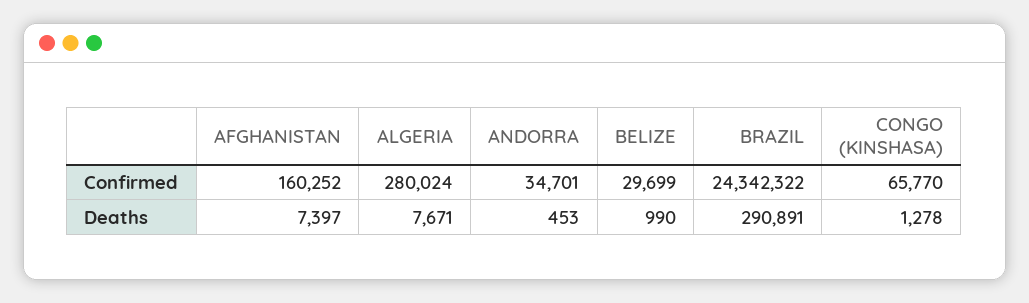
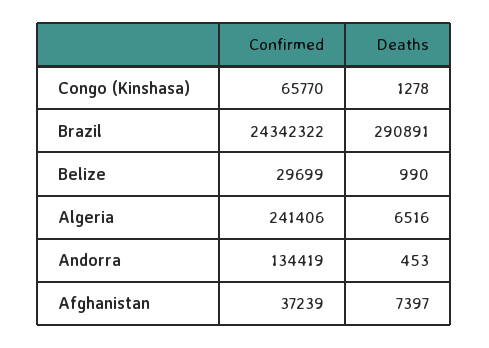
AFGHANISTAN, Confirmed: 160252 -> 37239
ALGERIA, Confirmed: 280024 -> 241406
ANDORRA, Confirmed: 34701 -> 134419
ALGERIA, Deaths: 7671 -> 6516

